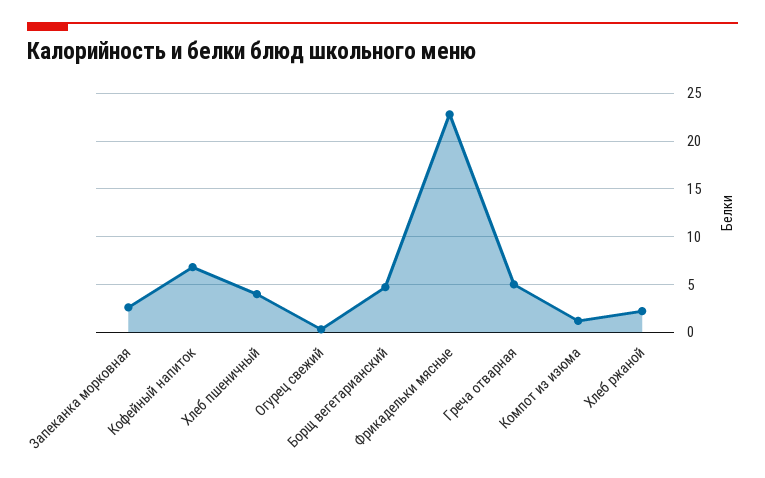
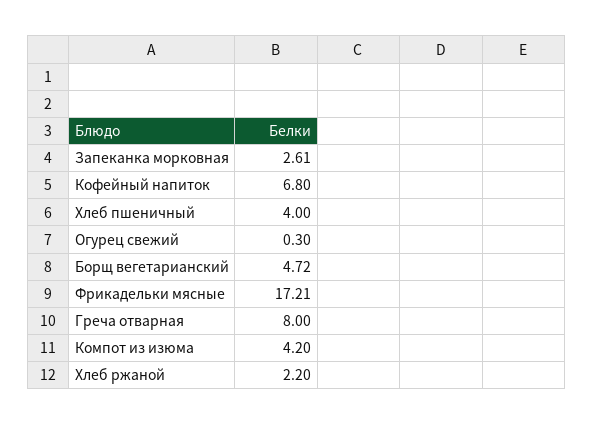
Фрикадельки мясные: 23 -> 17.21
Греча отварная: 5 -> 8
Компот из изюма: 1 -> 4.2

